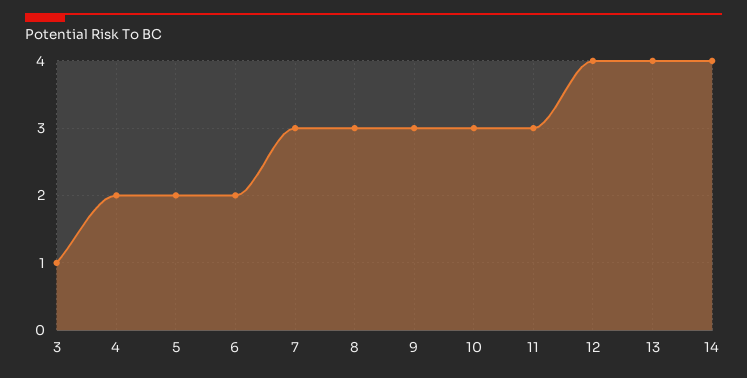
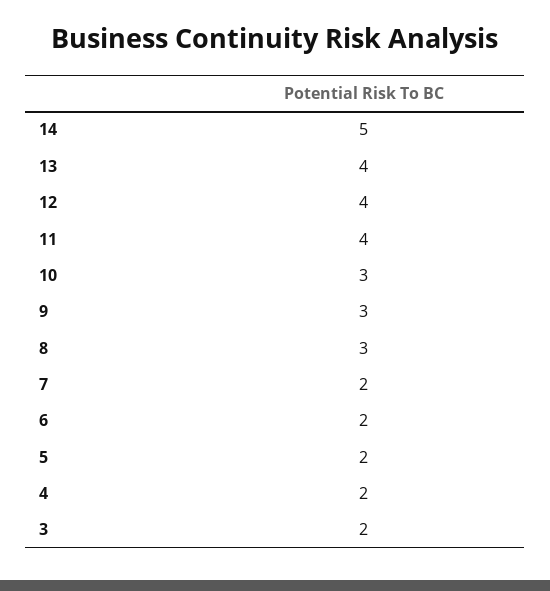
3: 1 -> 2
7: 3 -> 2
11: 3 -> 4
14: 4 -> 5

